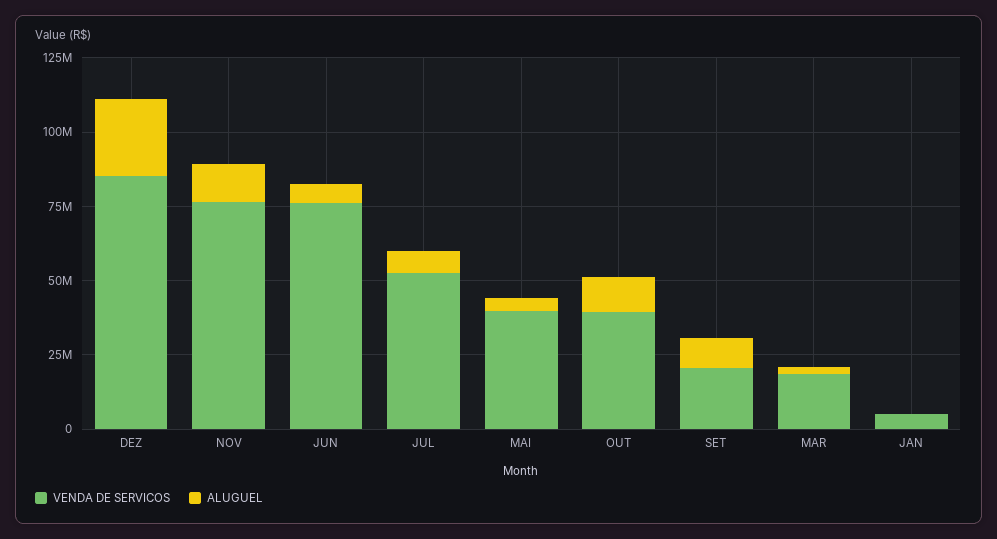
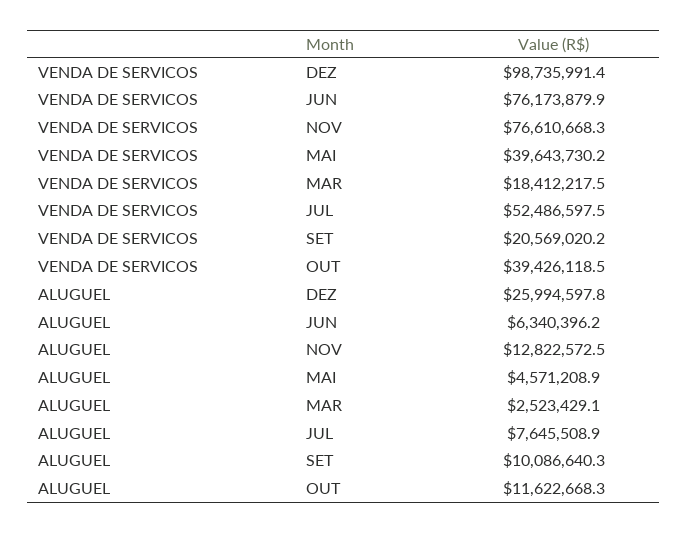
VENDA DE SERVICOS, DEZ: 85000000 -> 98735991.4
VENDA DE SERVICOS, JAN: 5000000 -> none
ALUGUEL, JAN: 0 -> none

